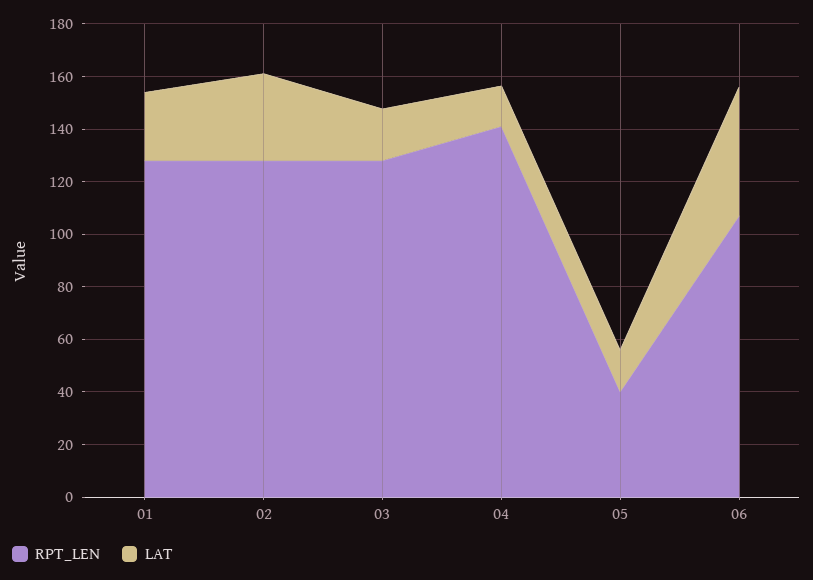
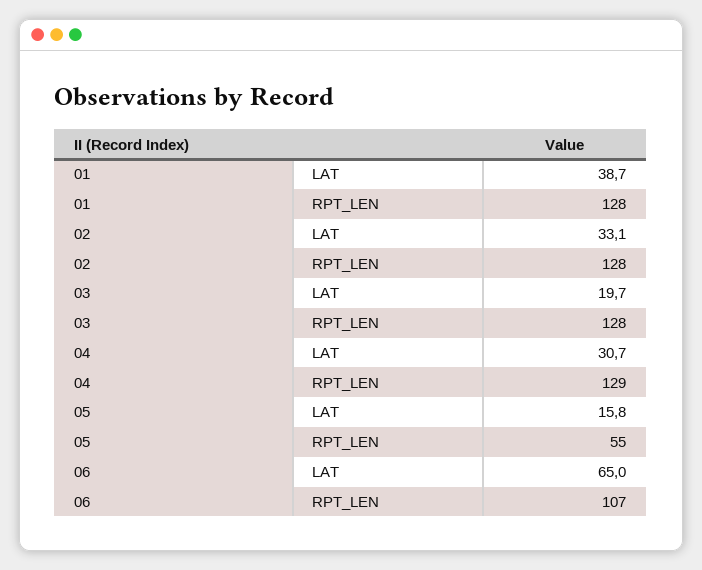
LAT, 01: 25 -> 38.7
RPT_LEN, 04: 140 -> 129
LAT, 04: 15 -> 30.7
RPT_LEN, 05: 40 -> 55
LAT, 06: 50 -> 65

